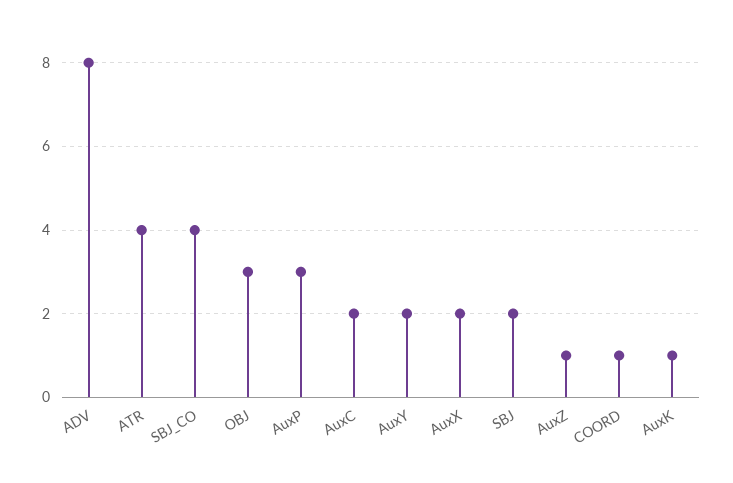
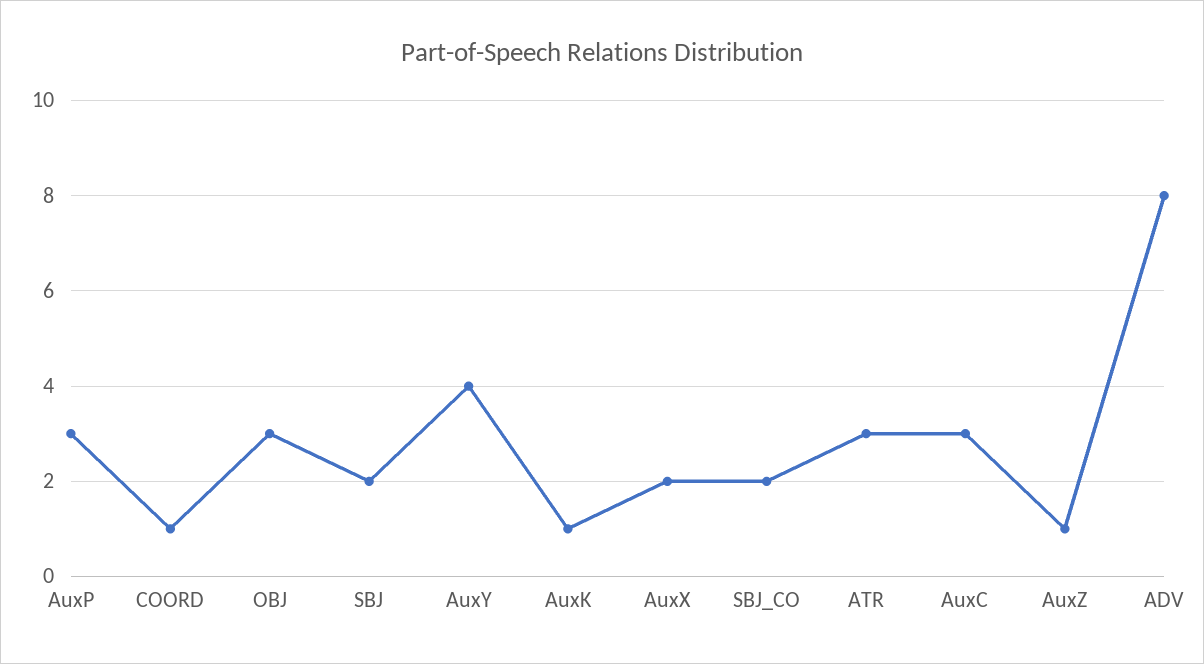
ATR: 4 -> 3
SBJ_CO: 4 -> 2
AuxC: 2 -> 3
AuxY: 2 -> 4

